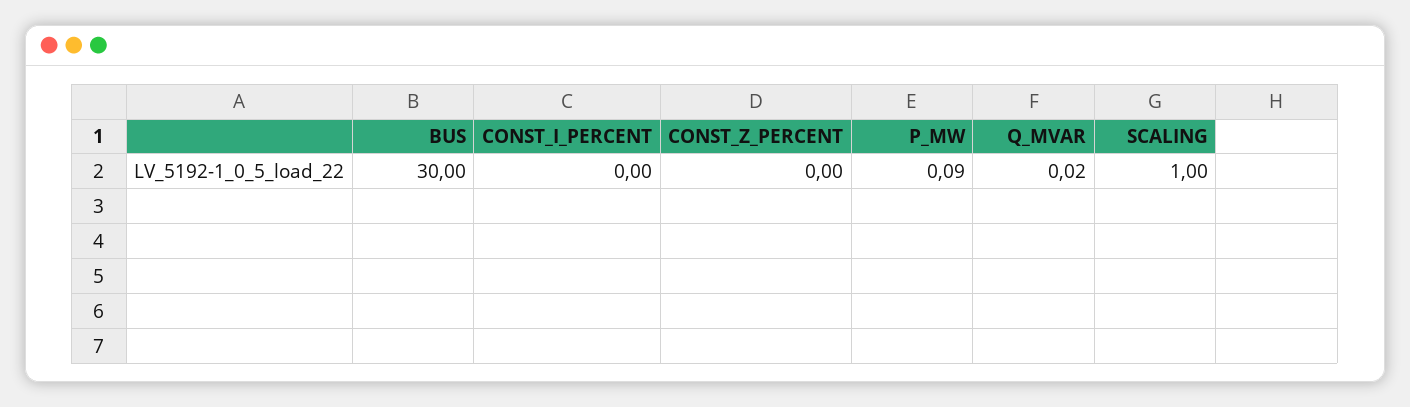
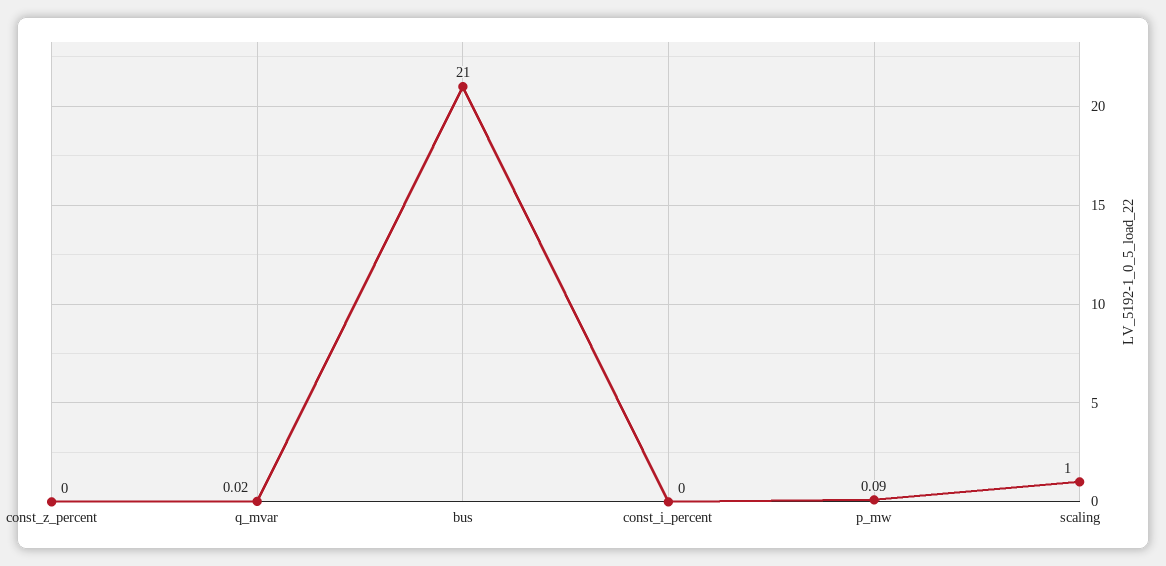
BUS: 30 -> 21

